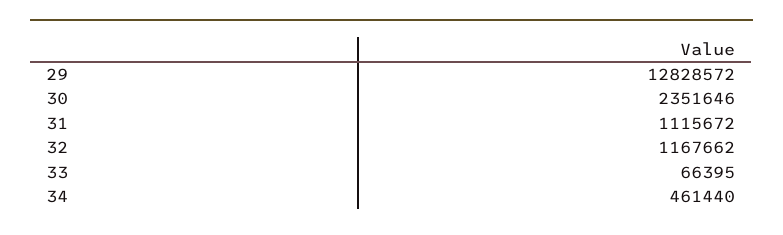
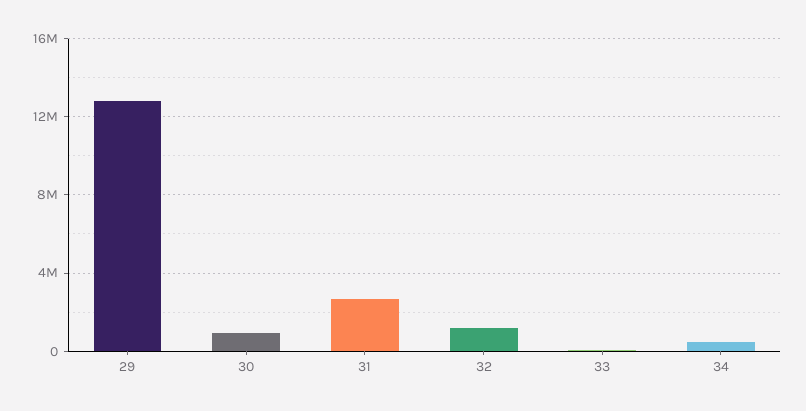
30: 2351646 -> 1000000
31: 1115672 -> 2500000

